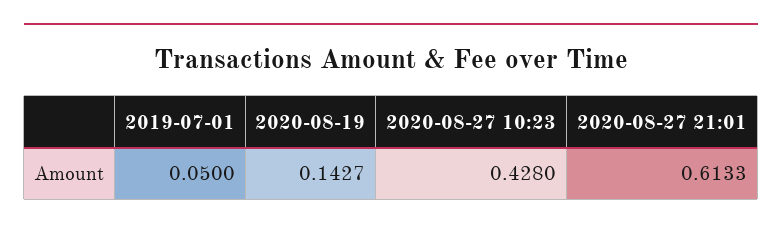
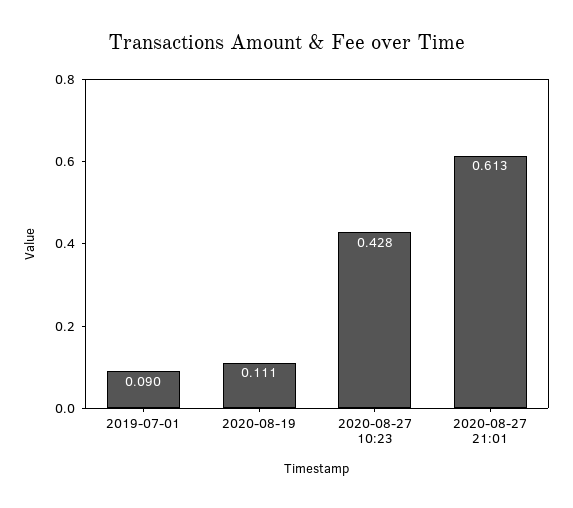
2019-07-01: 0.05 -> 0.09
2020-08-19: 0.1427 -> 0.111

